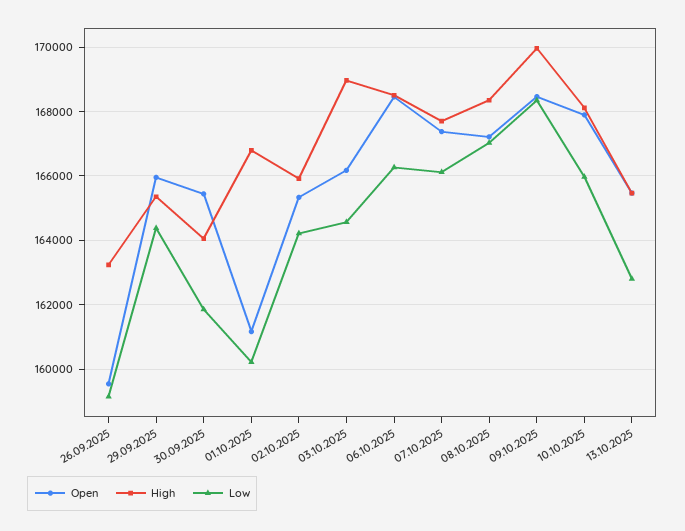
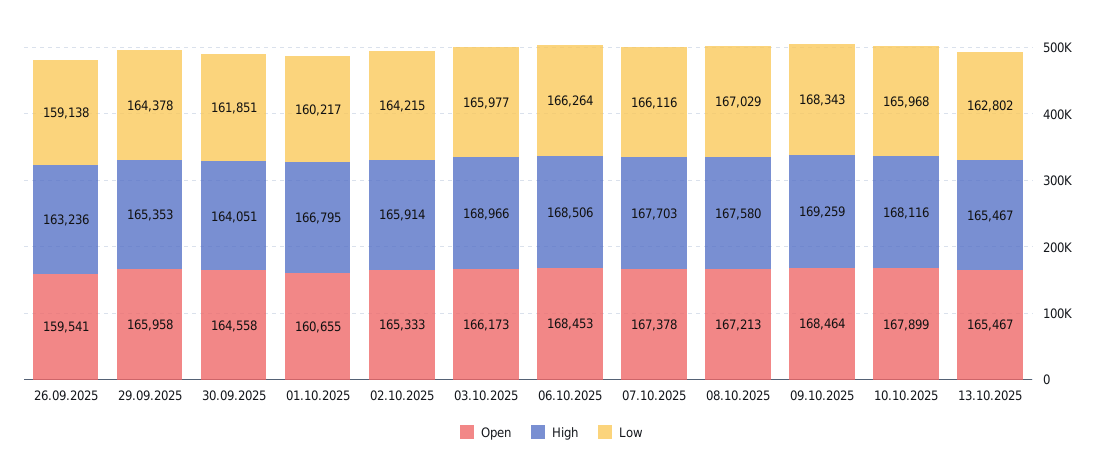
Open, 30.09.2025: 165400 -> 164558
Open, 01.10.2025: 161200 -> 160655
Low, 03.10.2025: 164600 -> 165977
High, 08.10.2025: 168400 -> 167580
High, 09.10.2025: 170000 -> 169259

